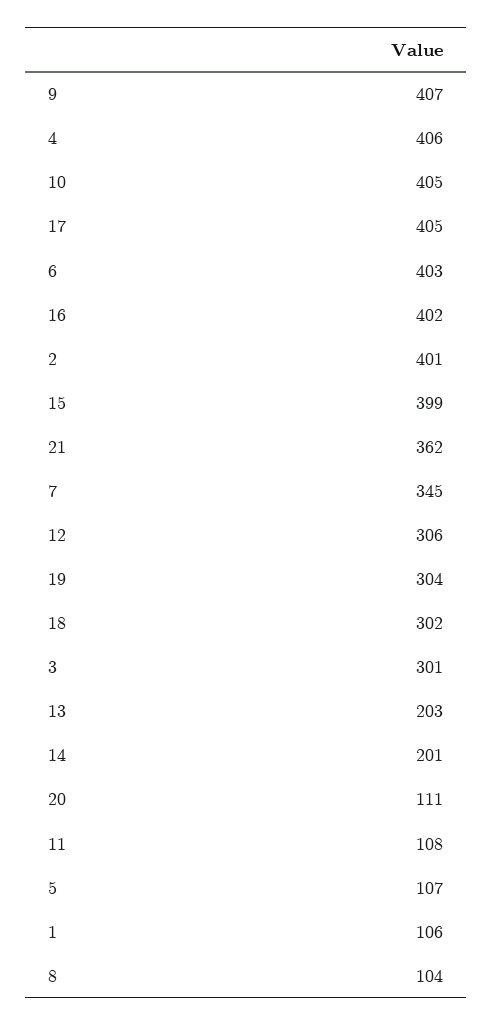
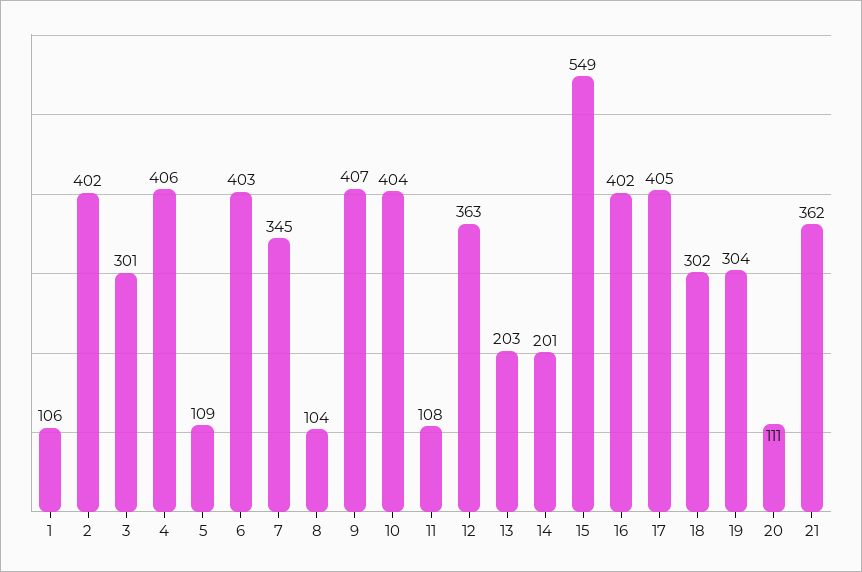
10: 405 -> 404
2: 401 -> 402
15: 399 -> 549
12: 306 -> 363
5: 107 -> 109

